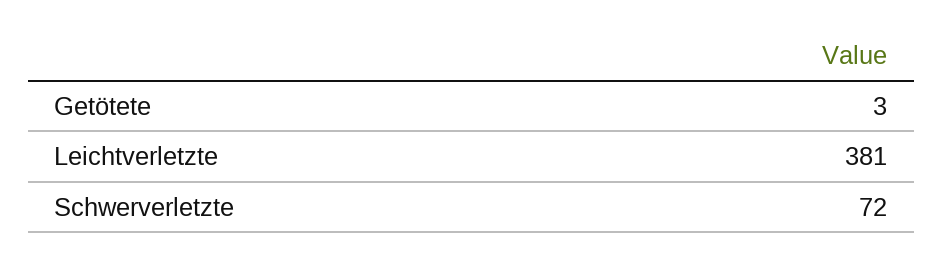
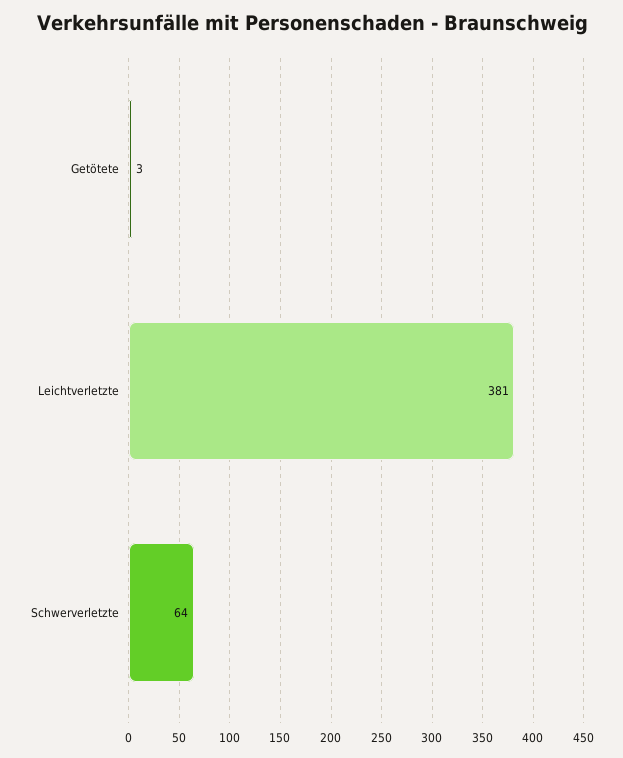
Schwerverletzte: 72 -> 64

